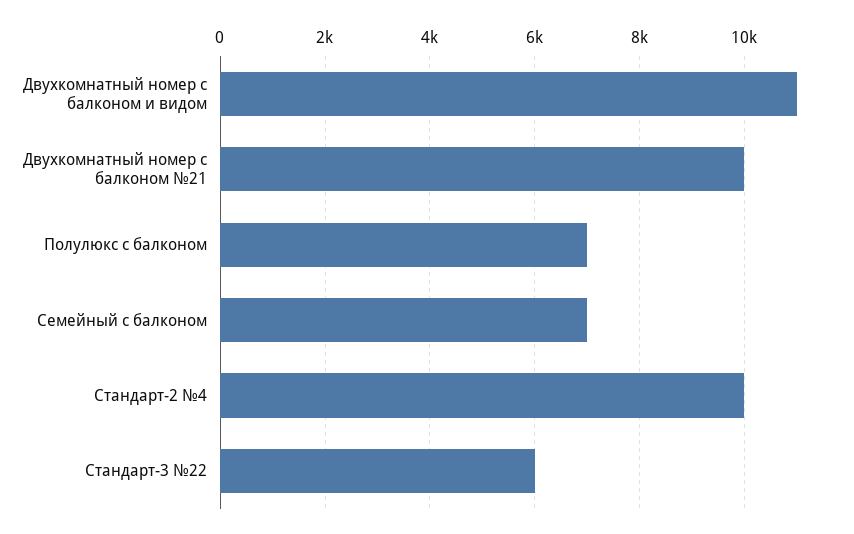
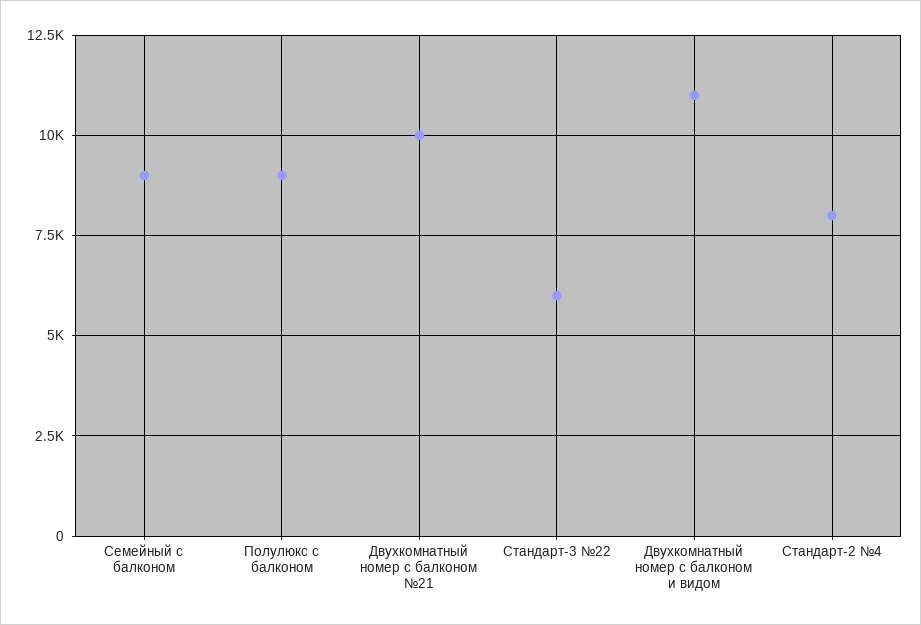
Полулюкс с балконом: 7000 -> 9000
Семейный с балконом: 7000 -> 9000
Стандарт-2 №4: 10000 -> 8000

